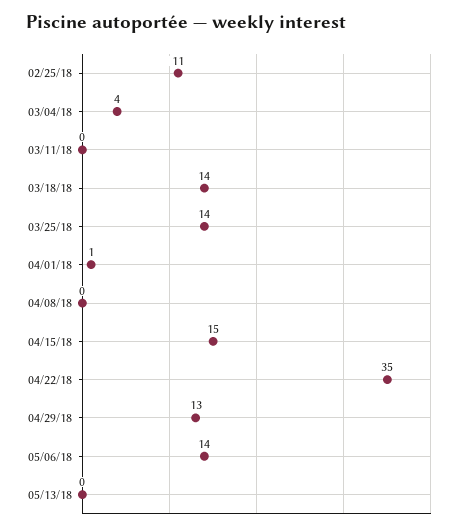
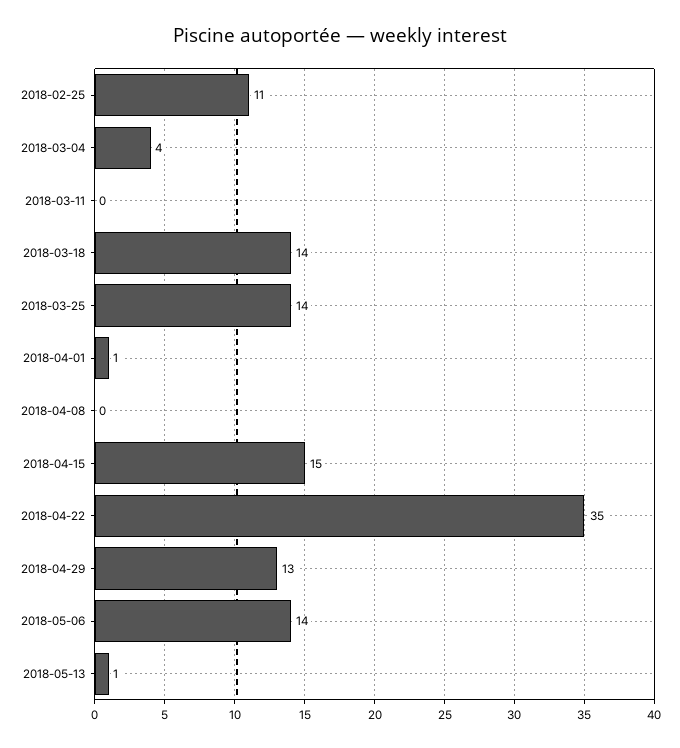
05/13/18: 0 -> 1

